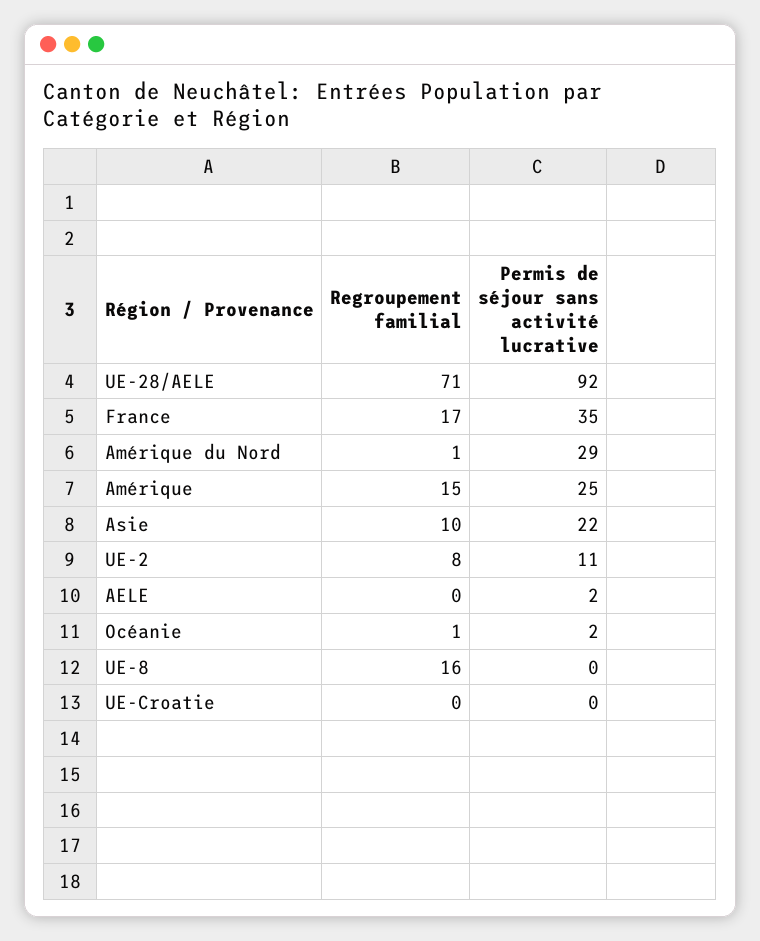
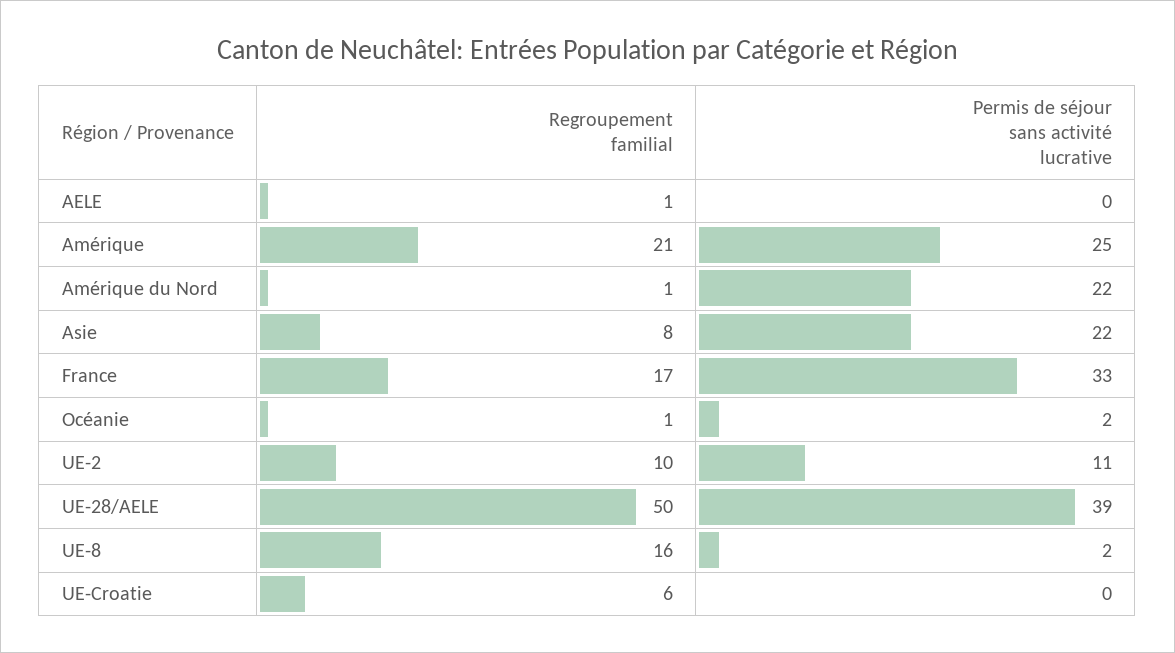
Regroupement familial, UE-28/AELE: 71 -> 50
Permis de séjour sans activité lucrative, UE-28/AELE: 92 -> 39
Permis de séjour sans activité lucrative, France: 35 -> 33
Permis de séjour sans activité lucrative, Amérique du Nord: 29 -> 22
Regroupement familial, Amérique: 15 -> 21
Regroupement familial, Asie: 10 -> 8
Regroupement familial, UE-2: 8 -> 10
Regroupement familial, AELE: 0 -> 1
Permis de séjour sans activité lucrative, AELE: 2 -> 0
Permis de séjour sans activité lucrative, UE-8: 0 -> 2
Regroupement familial, UE-Croatie: 0 -> 6

